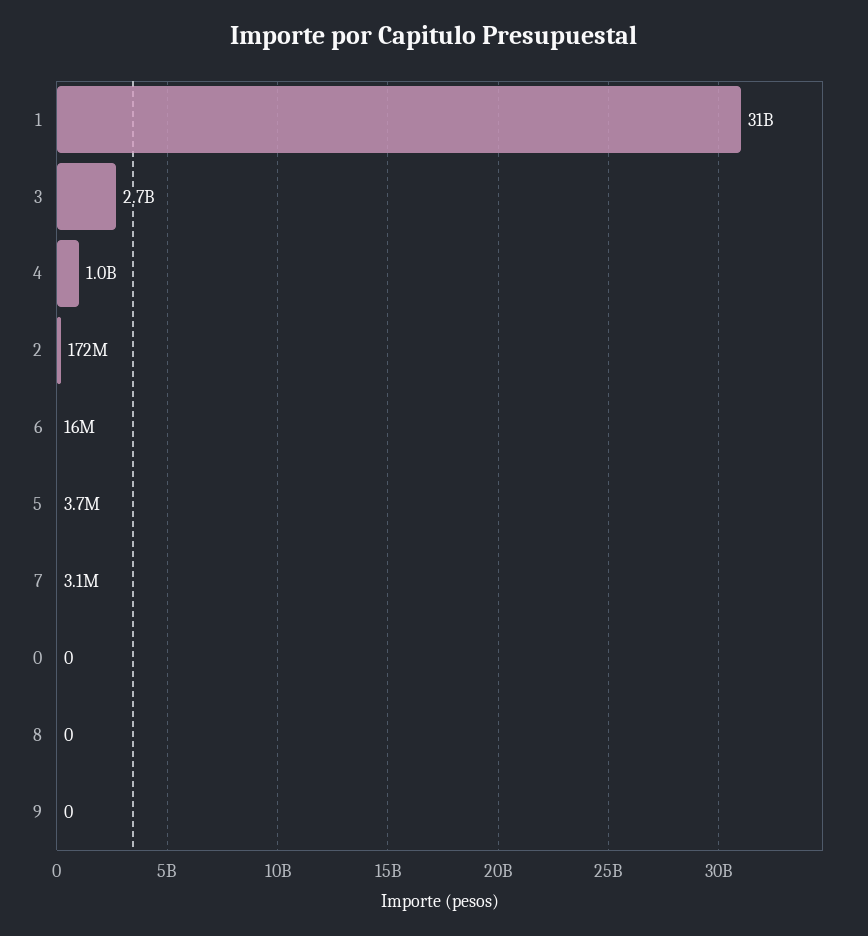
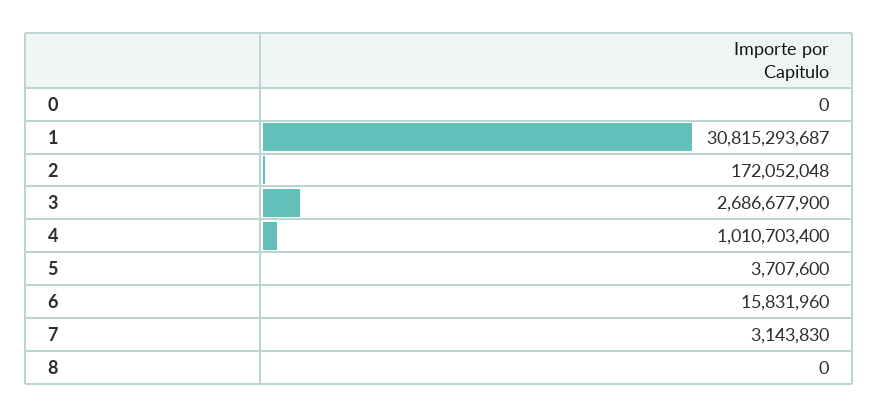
9: 0 -> none

